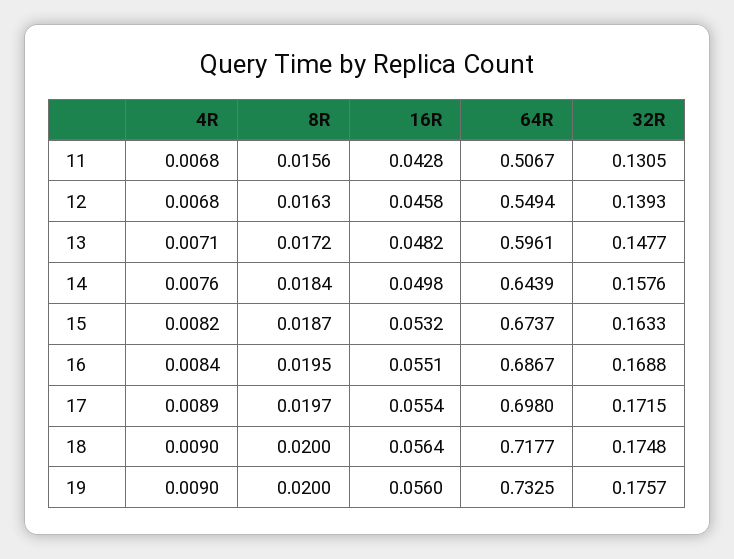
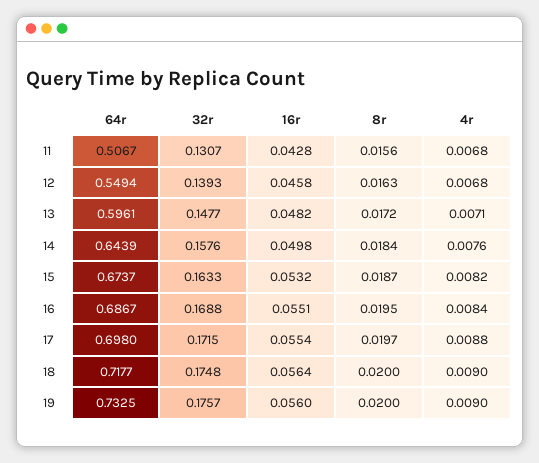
32R, 11: 0.1305 -> 0.1307
4R, 17: 0.0089 -> 0.0088

